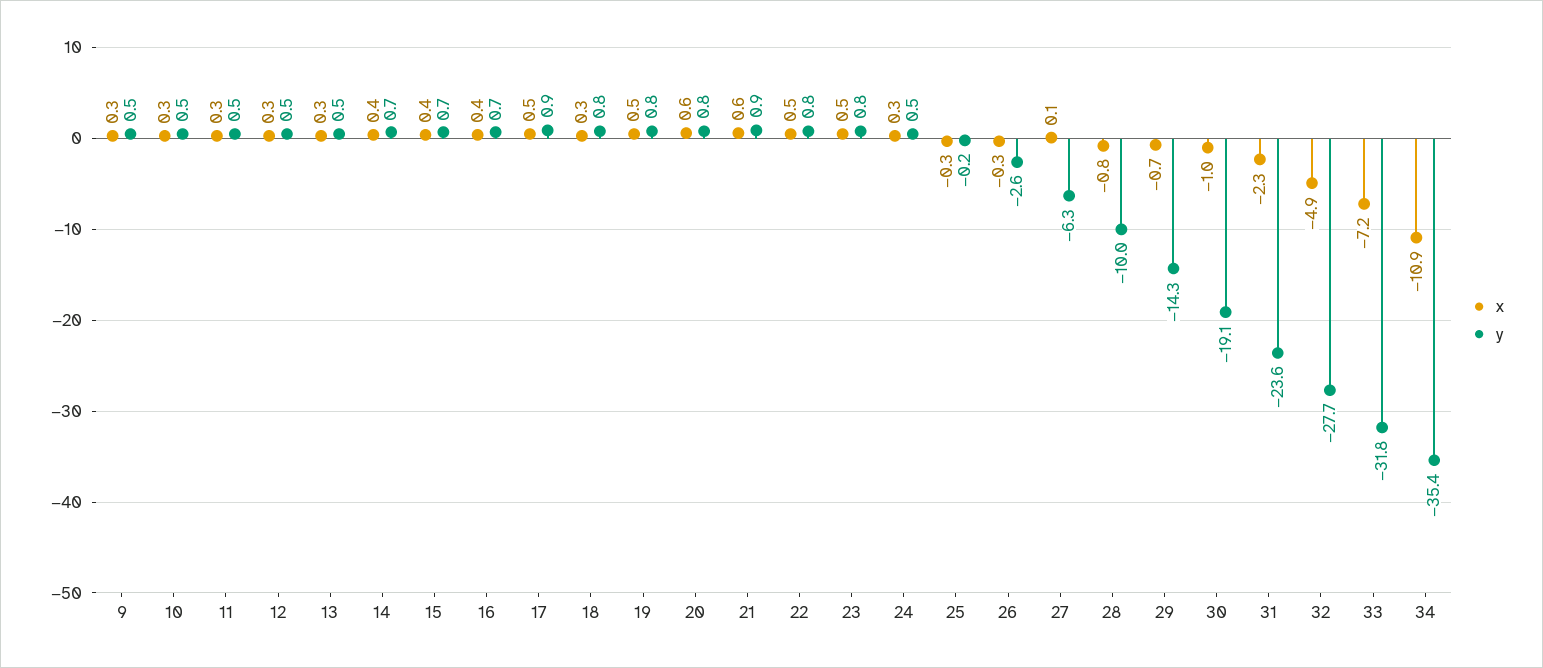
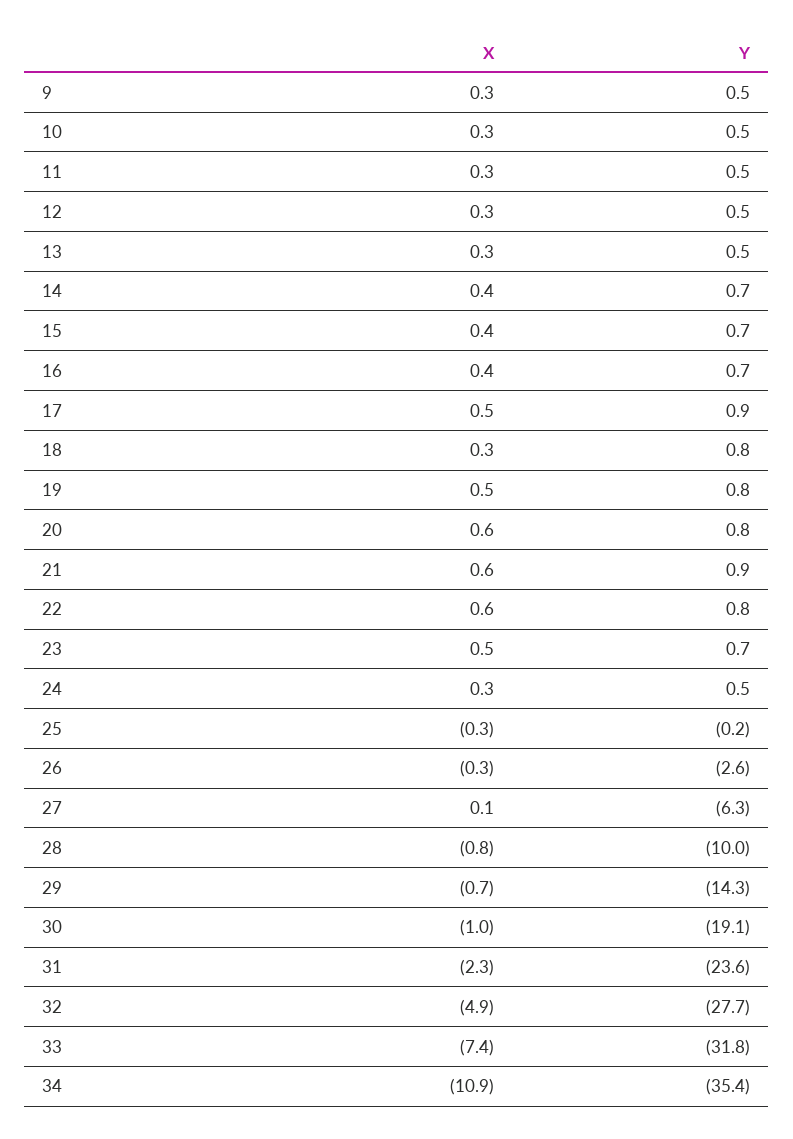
x, 22: 0.5 -> 0.6
y, 23: 0.8 -> 0.7
x, 33: -7.2 -> -7.4

